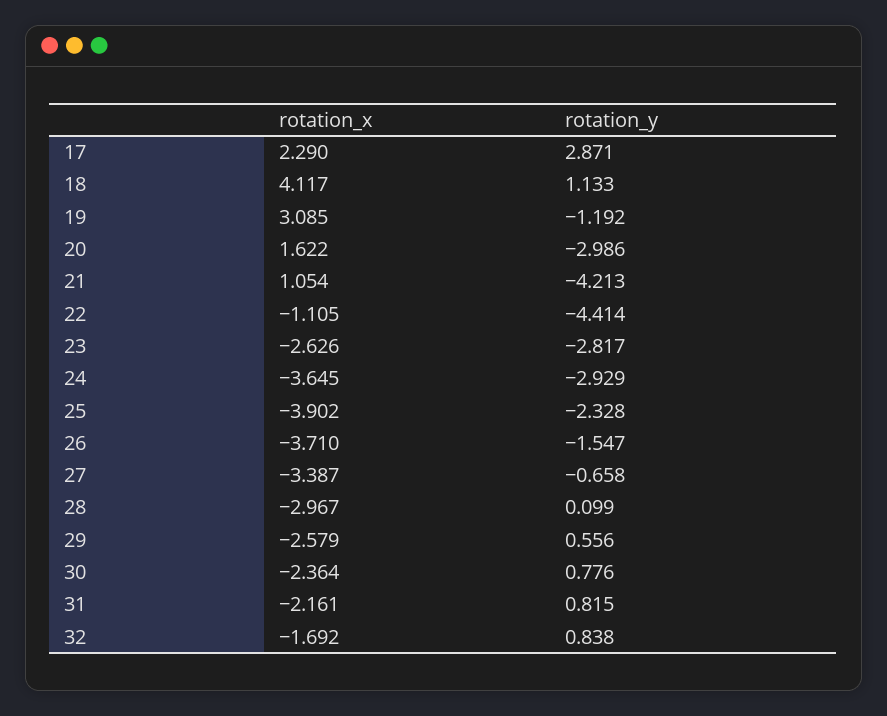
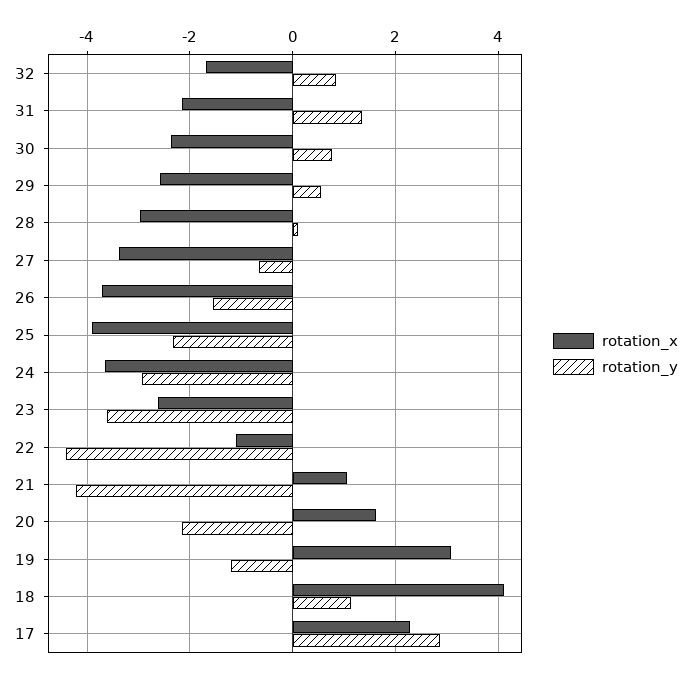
rotation_y, 20: -2.986 -> -2.2
rotation_y, 23: -2.817 -> -3.6
rotation_y, 31: 0.815 -> 1.4

